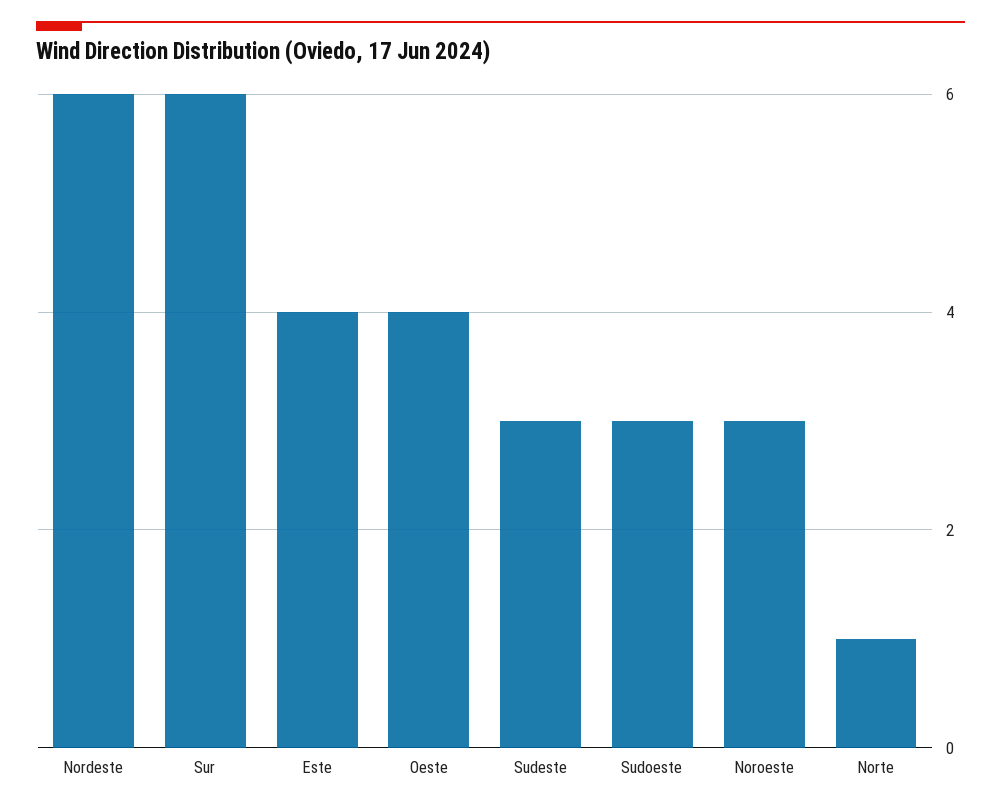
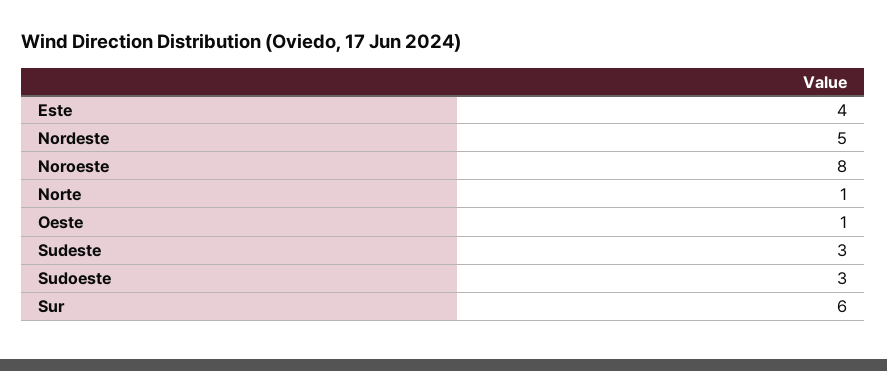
Nordeste: 6 -> 5
Oeste: 4 -> 1
Noroeste: 3 -> 8

